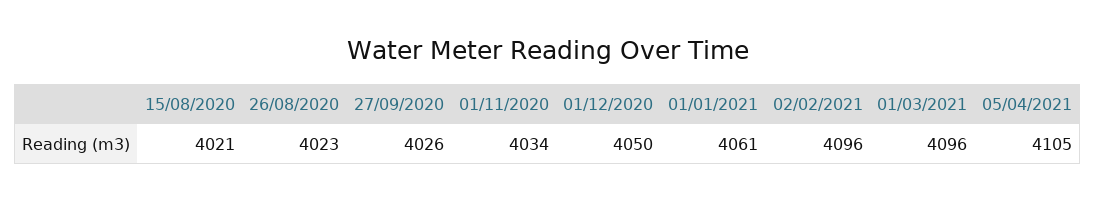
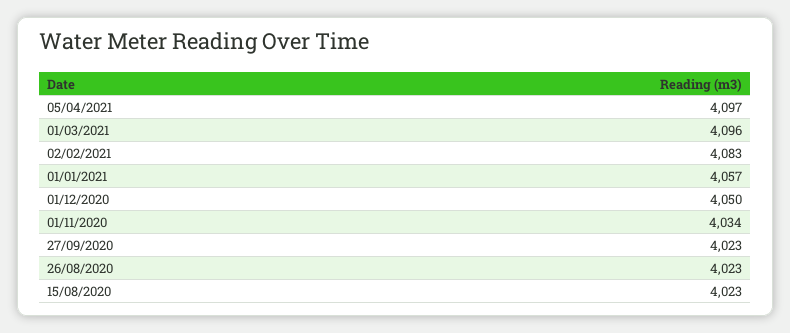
15/08/2020: 4021 -> 4023
27/09/2020: 4026 -> 4023
01/01/2021: 4061 -> 4057
02/02/2021: 4096 -> 4083
05/04/2021: 4105 -> 4097

